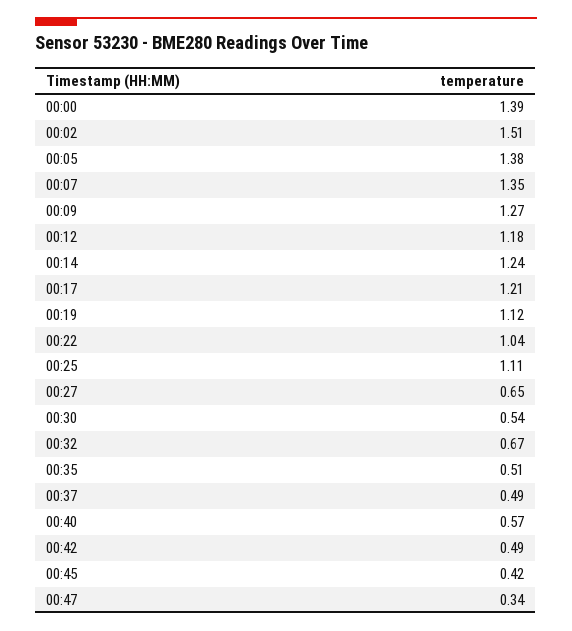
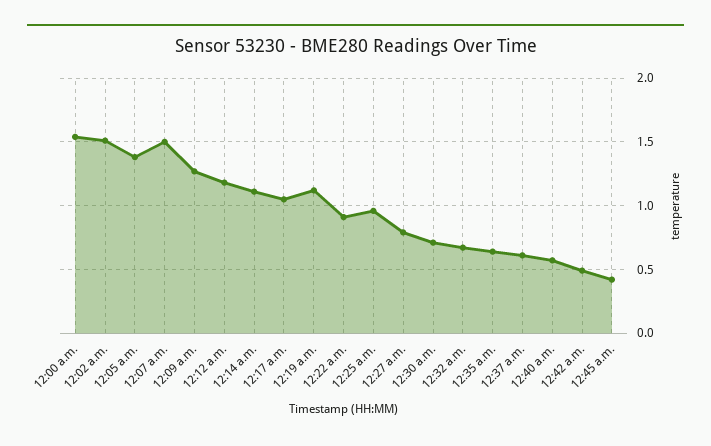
00:00: 1.39 -> 1.55
00:07: 1.35 -> 1.5
00:14: 1.24 -> 1.1
00:17: 1.21 -> 1.05
00:22: 1.04 -> 0.9
00:25: 1.11 -> 0.95
00:27: 0.65 -> 0.8
00:30: 0.54 -> 0.7
00:35: 0.51 -> 0.65
00:37: 0.49 -> 0.6
00:47: 0.34 -> none

